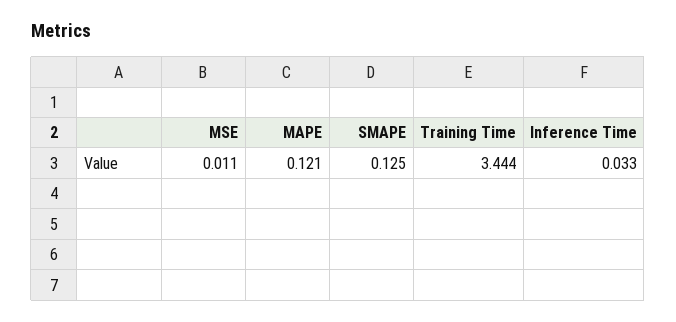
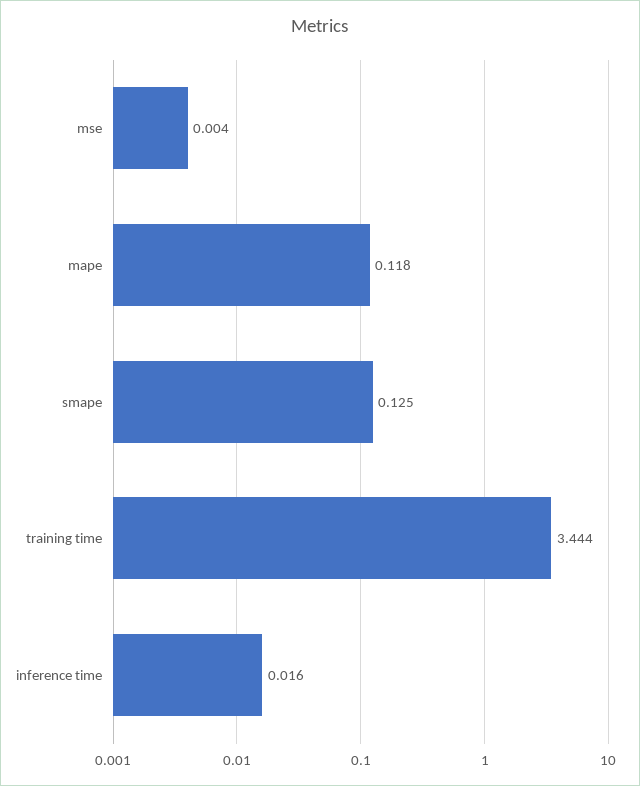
MSE: 0.011 -> 0.004
MAPE: 0.121 -> 0.118
Inference Time: 0.033 -> 0.016

